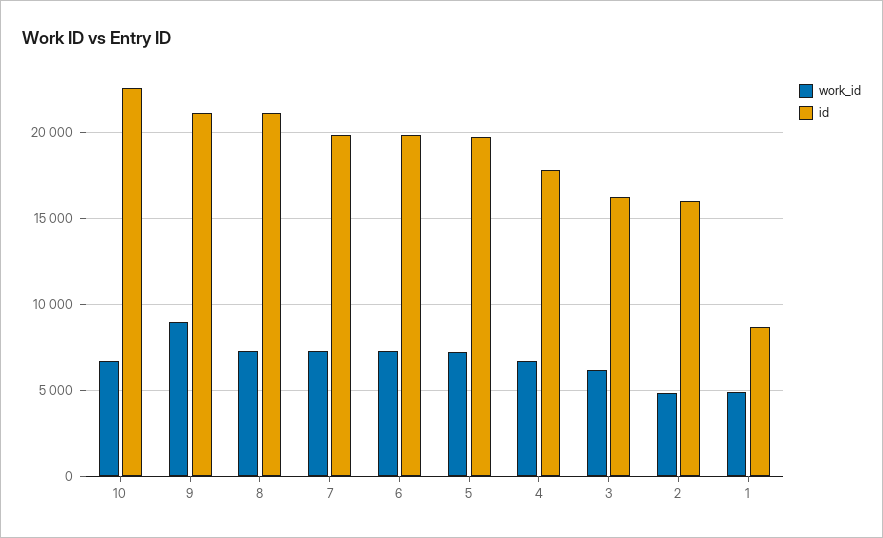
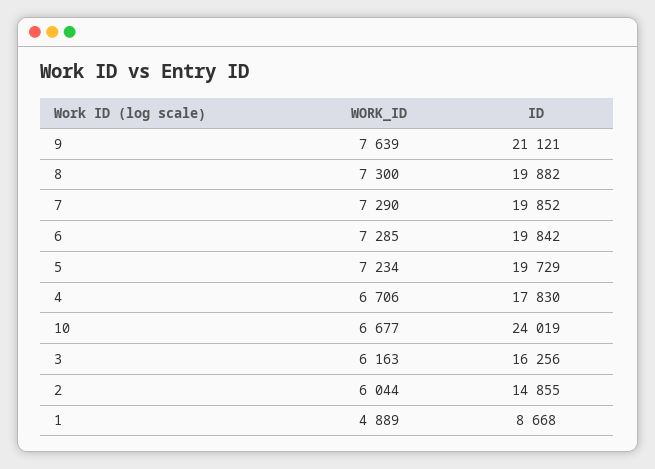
id, 10: 22500 -> 24019
work_id, 9: 9000 -> 7639
id, 8: 21000 -> 19882
work_id, 2: 5000 -> 6044
id, 2: 16000 -> 14855

